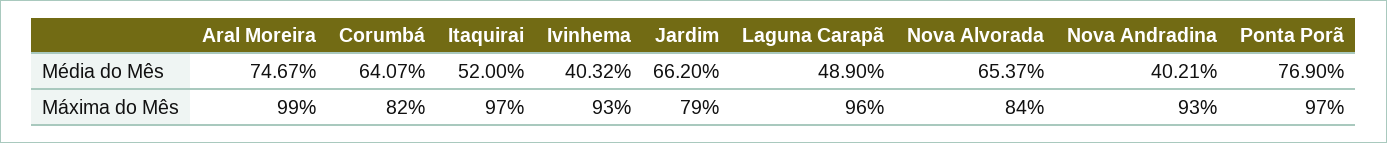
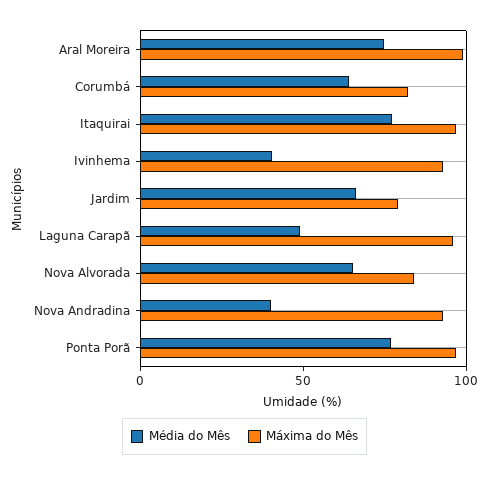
Média do Mês, Itaquirai: 52 -> 80

